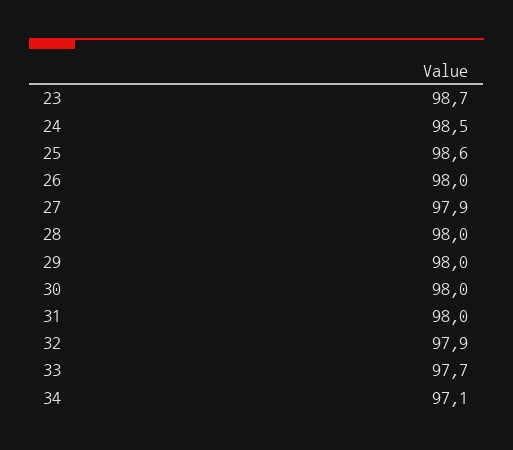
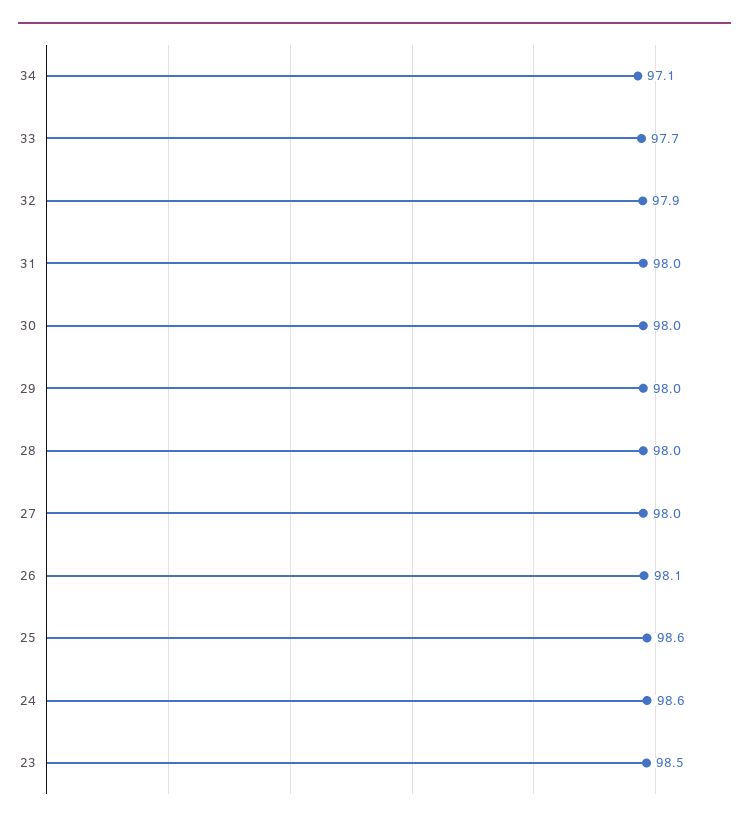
23: 98.7 -> 98.5
24: 98.5 -> 98.6
26: 98 -> 98.1
27: 97.9 -> 98

